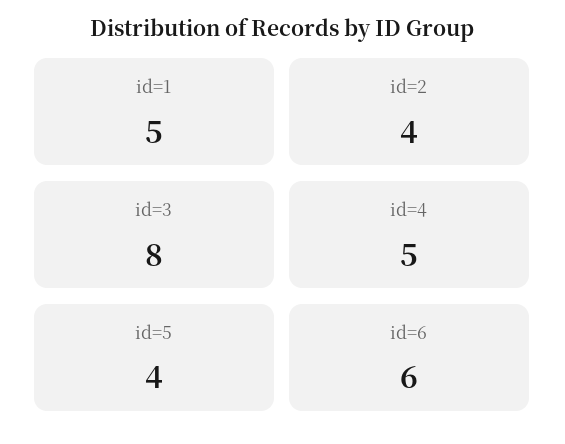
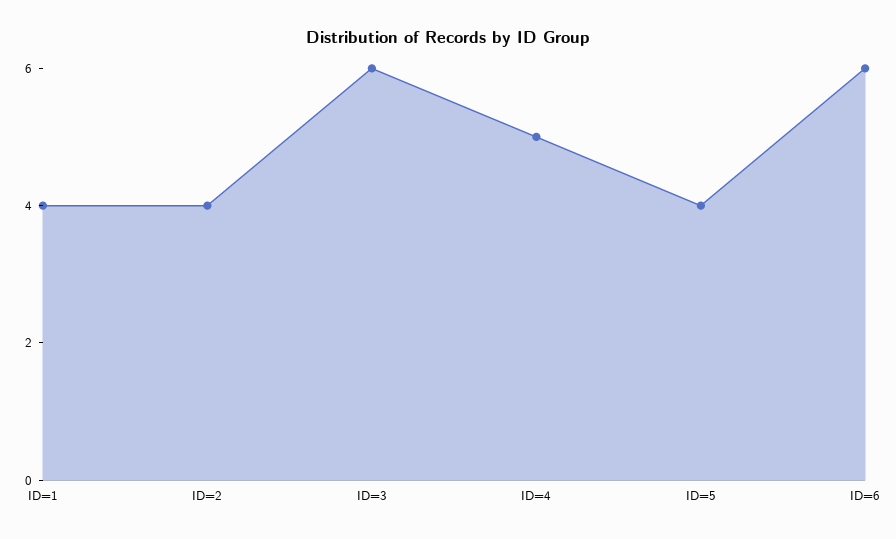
id=1: 5 -> 4
id=3: 8 -> 6

